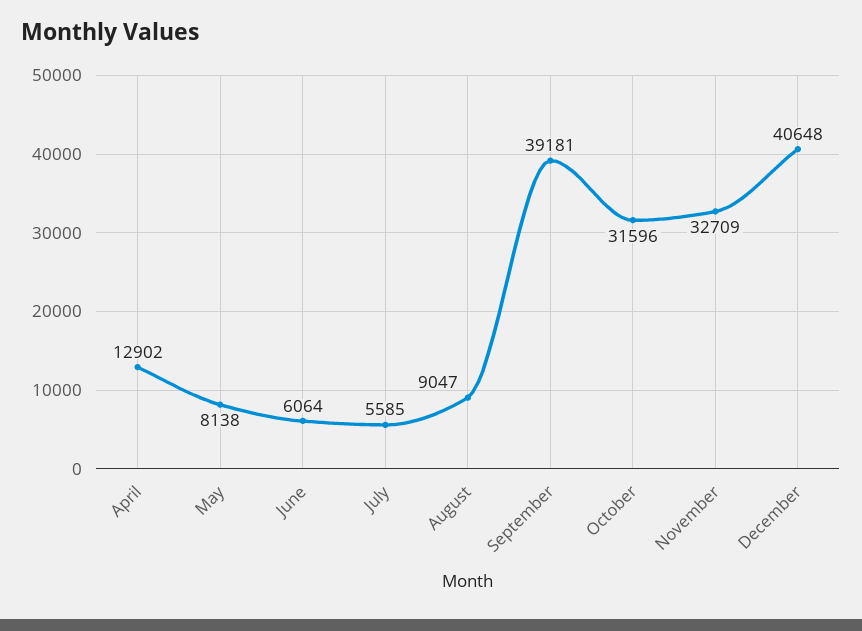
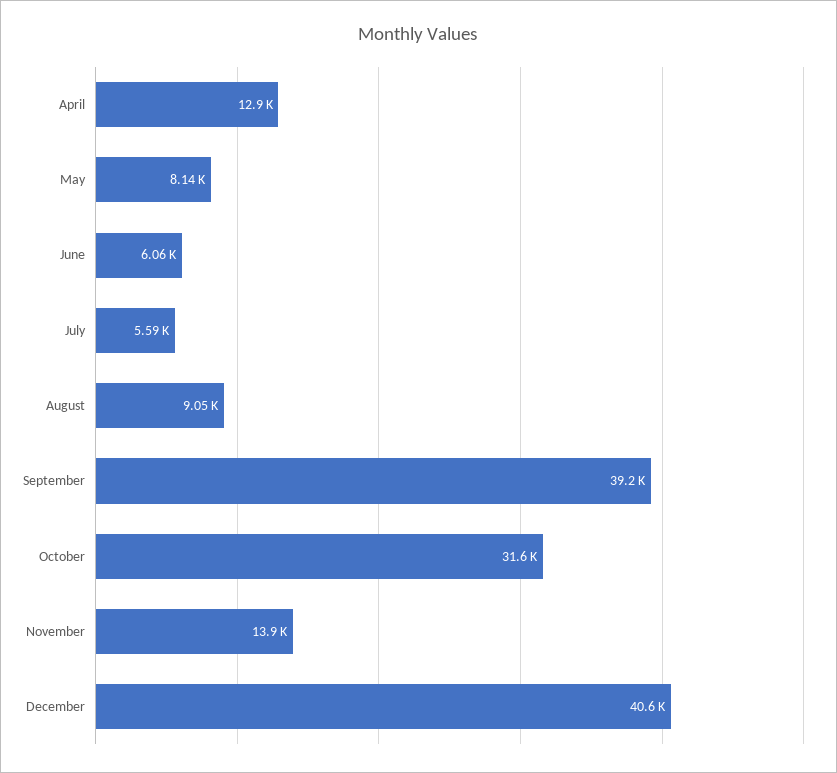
November: 32709 -> 13900

